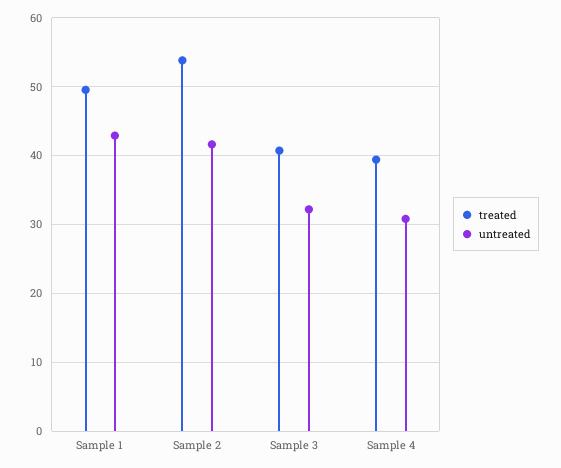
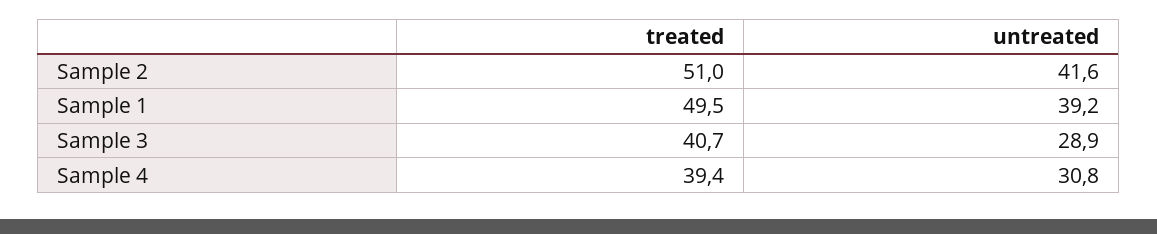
untreated, Sample 1: 43 -> 39.2
treated, Sample 2: 54 -> 51
untreated, Sample 3: 32 -> 28.9

